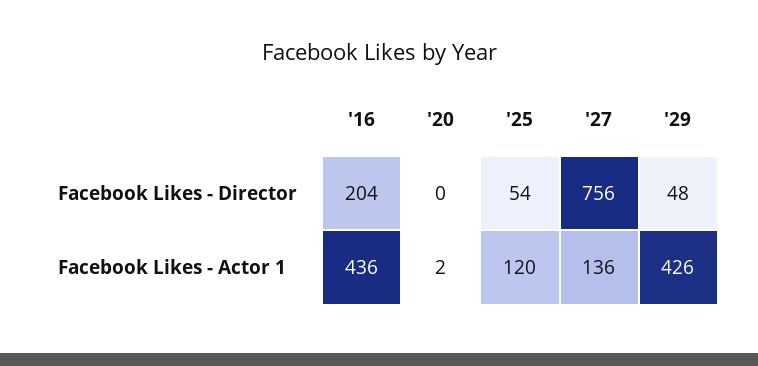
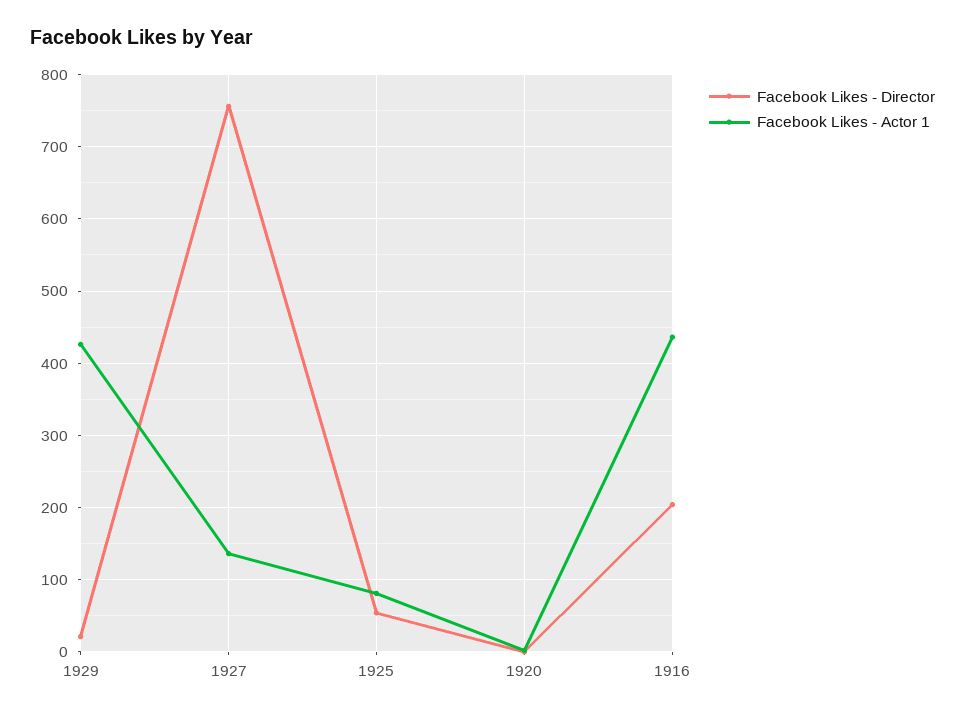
Facebook Likes - Director, '29: 48 -> 20
Facebook Likes - Actor 1, '25: 120 -> 80

